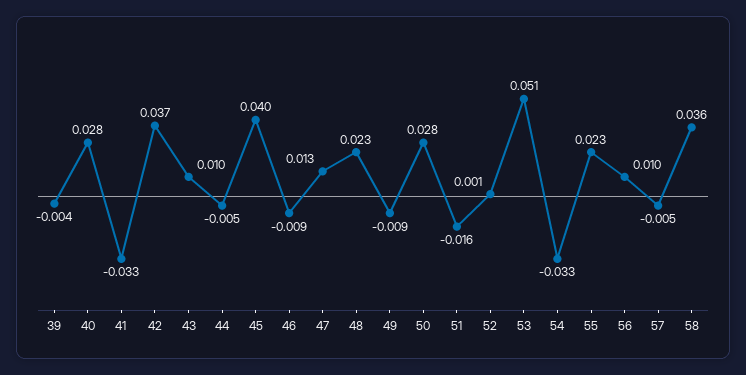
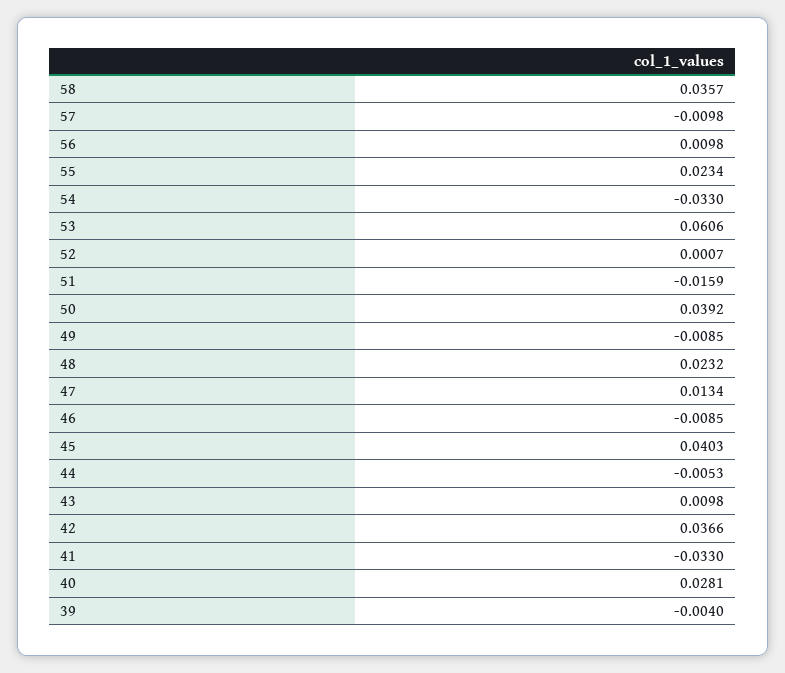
50: 0.028 -> 0.0392
53: 0.051 -> 0.0606
57: -0.005 -> -0.0098

